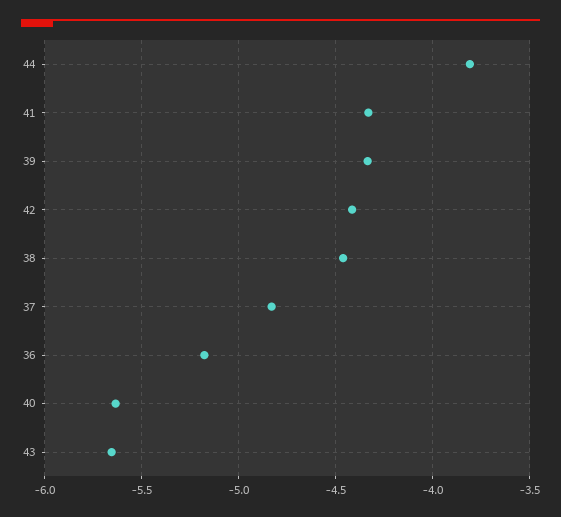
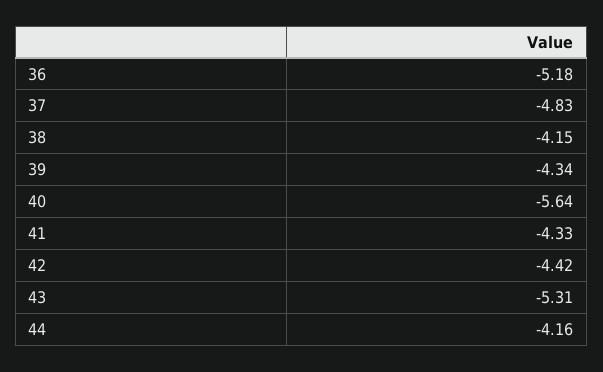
44: -3.8 -> -4.16
38: -4.45 -> -4.15
43: -5.65 -> -5.31

